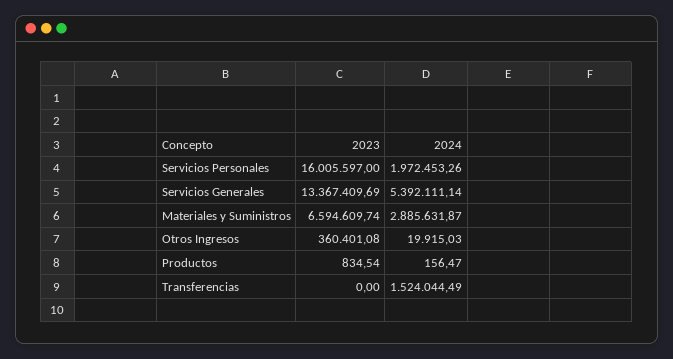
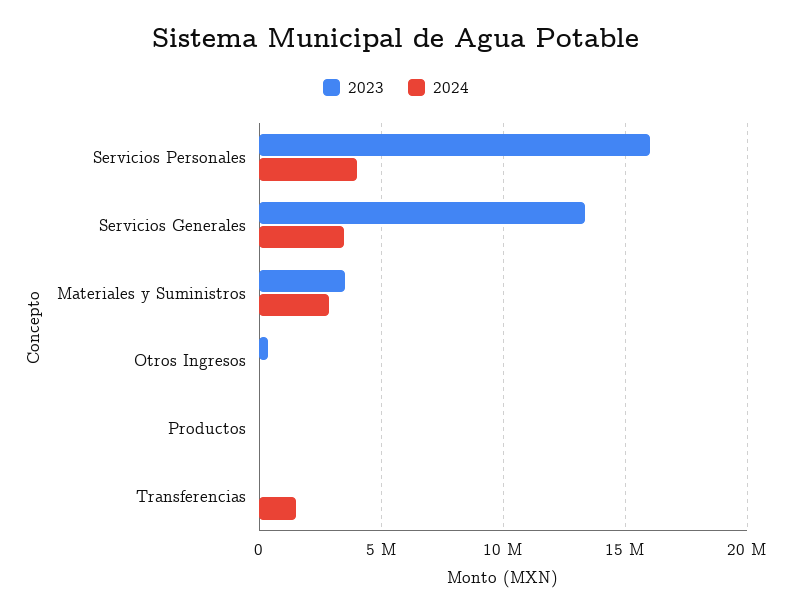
2024, Servicios Personales: 1972453.26 -> 4000000
2024, Servicios Generales: 5392111.14 -> 3500000
2023, Materiales y Suministros: 6594609.74 -> 3500000

